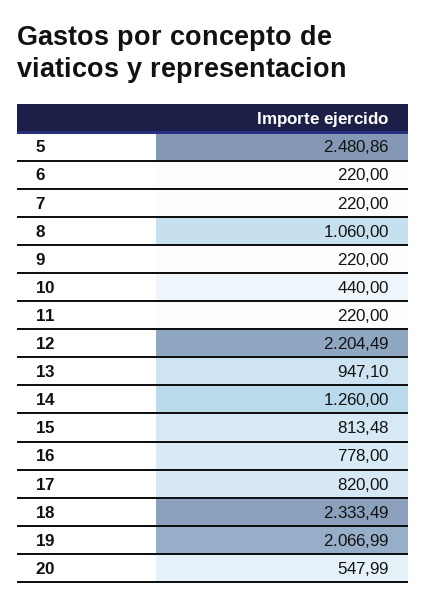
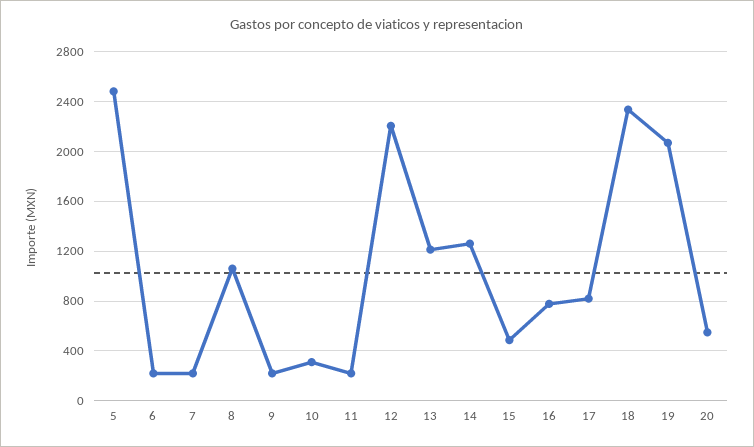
10: 440 -> 300
13: 947.1 -> 1200
15: 813.48 -> 500

